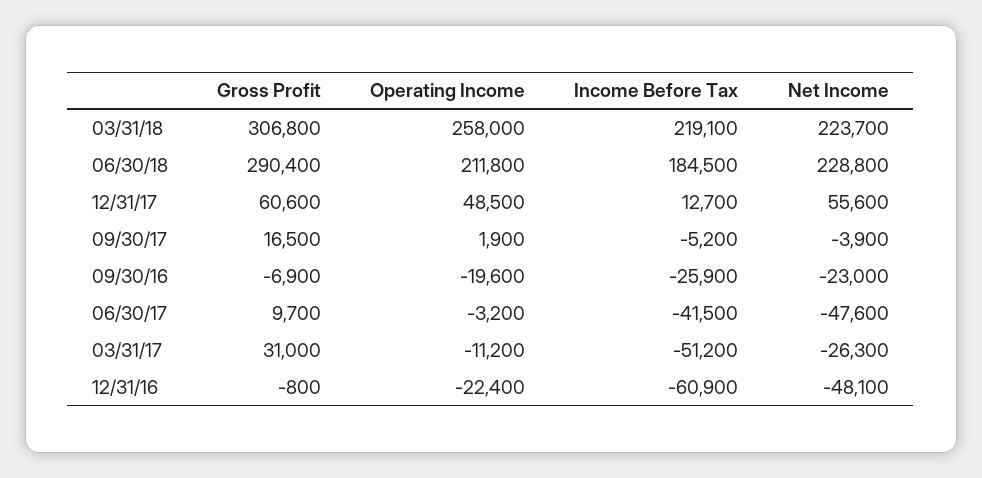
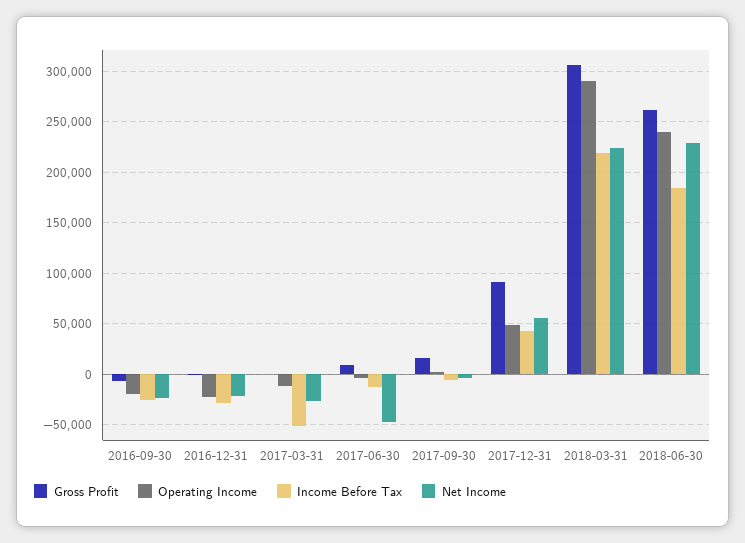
Operating Income, 03/31/18: 258000 -> 290000
Gross Profit, 06/30/18: 290400 -> 260000
Operating Income, 06/30/18: 211800 -> 240000
Gross Profit, 12/31/17: 60600 -> 90000
Income Before Tax, 12/31/17: 12700 -> 40000
Income Before Tax, 06/30/17: -41500 -> -10000
Gross Profit, 03/31/17: 31000 -> 0
Income Before Tax, 12/31/16: -60900 -> -30000
Net Income, 12/31/16: -48100 -> -20000

